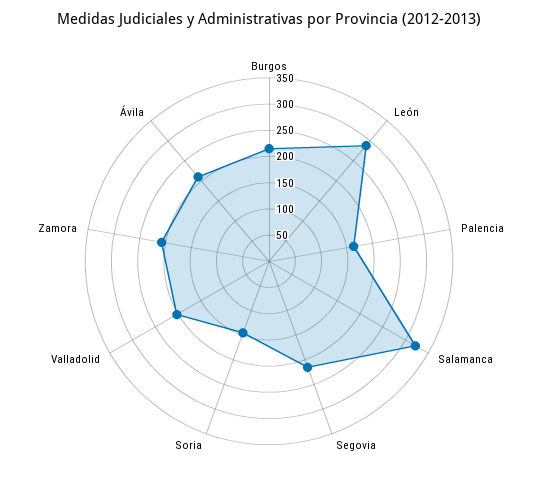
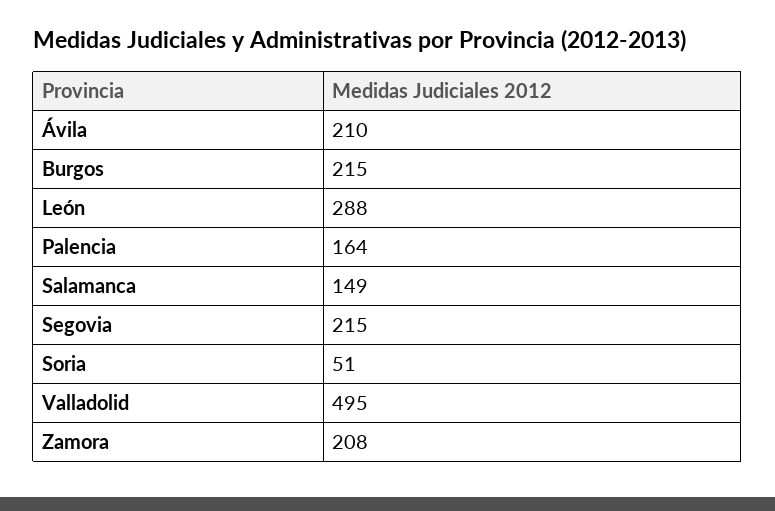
Salamanca: 325 -> 149
Soria: 150 -> 51
Valladolid: 200 -> 495

